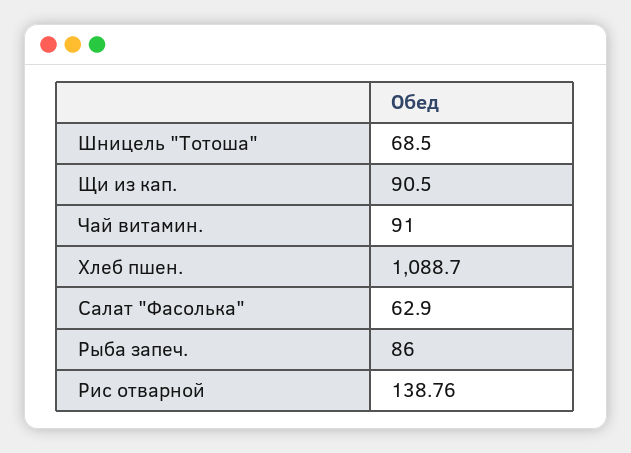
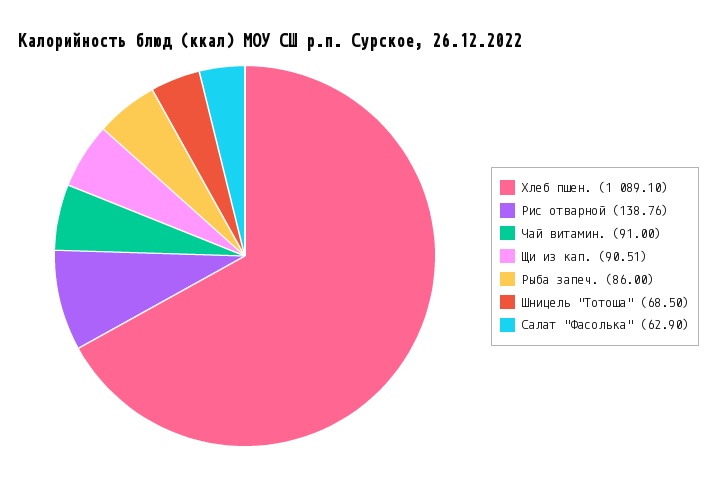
Щи из кап.: 90.5 -> 90.51
Хлеб пшен.: 1088.7 -> 1089.1

